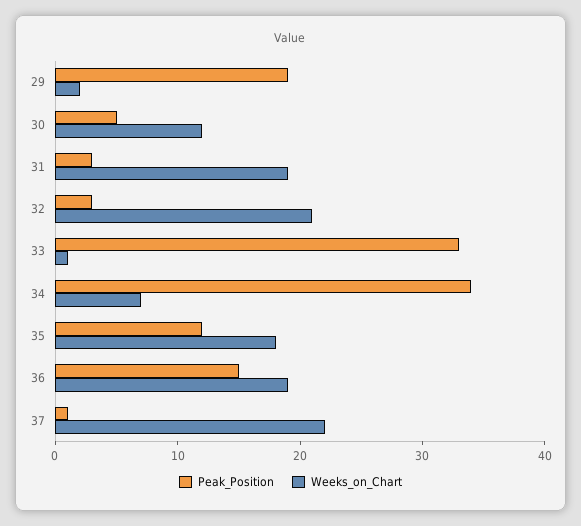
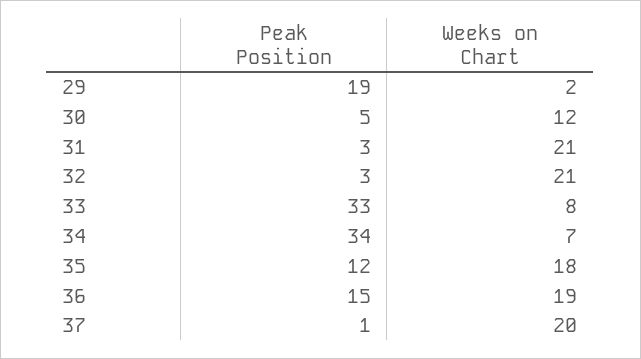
Weeks_on_Chart, 31: 19 -> 21
Weeks_on_Chart, 33: 1 -> 8
Weeks_on_Chart, 37: 22 -> 20

